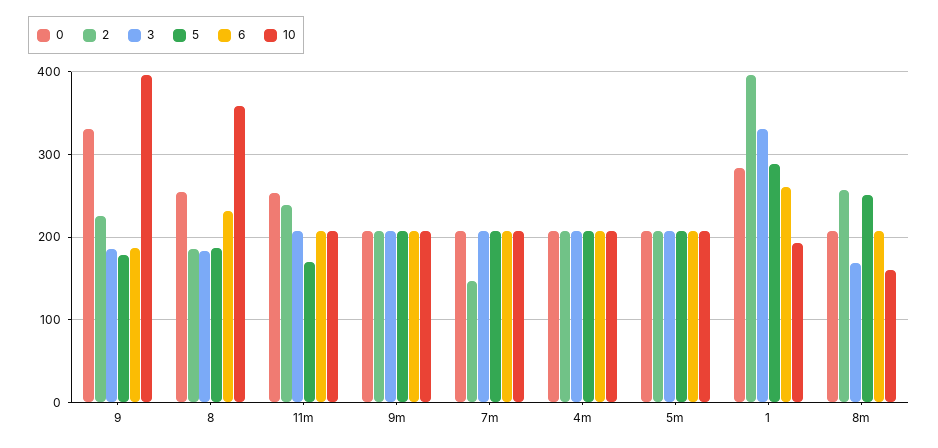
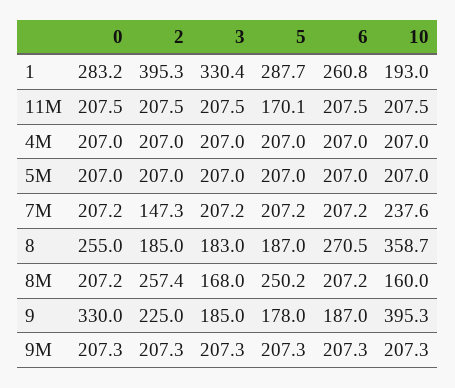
6, 8: 230 -> 270.5
0, 11m: 250 -> 207.5
2, 11m: 240 -> 207.5
10, 7m: 210 -> 237.6

